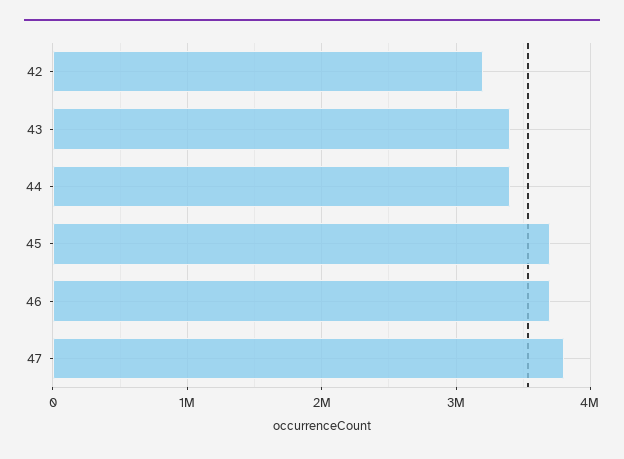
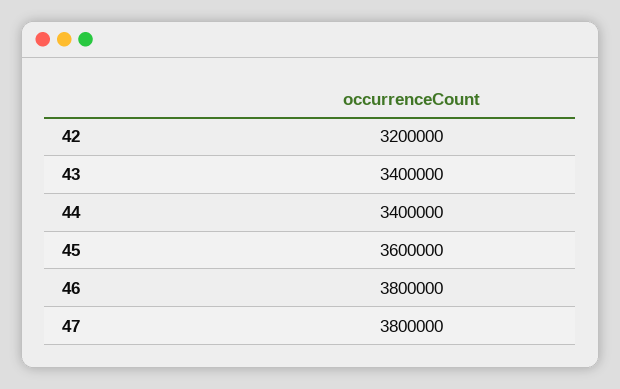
45: 3700000 -> 3600000
46: 3700000 -> 3800000

